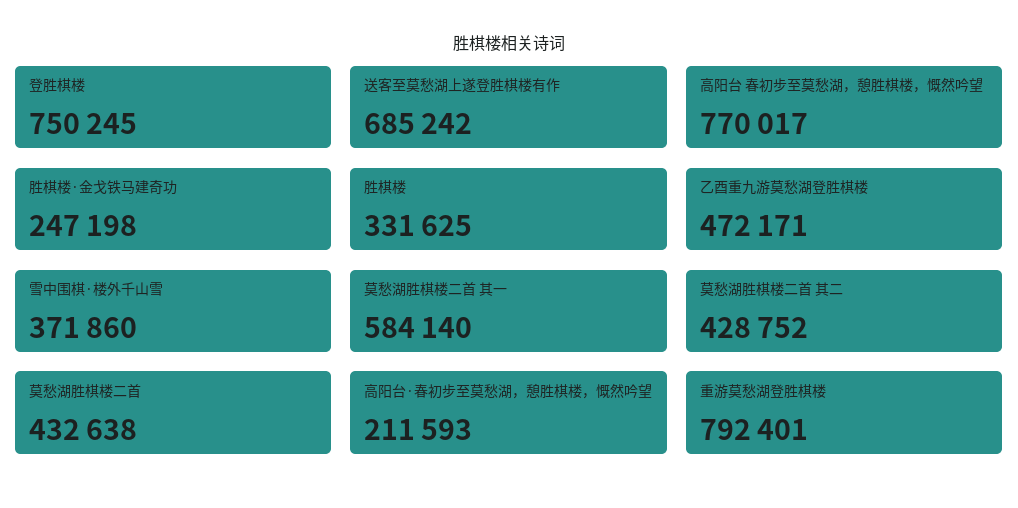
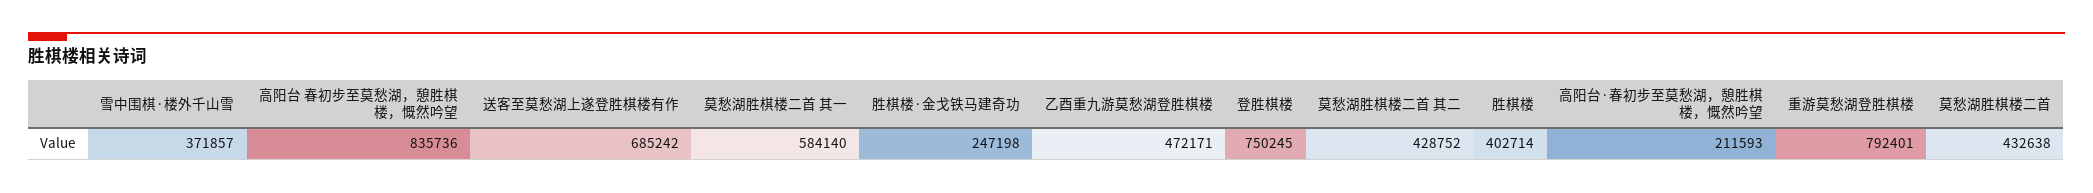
高阳台 春初步至莫愁湖，憩胜棋楼，慨然吟望: 770017 -> 835736
胜棋楼: 331625 -> 402714
雪中围棋·楼外千山雪: 371860 -> 371857

